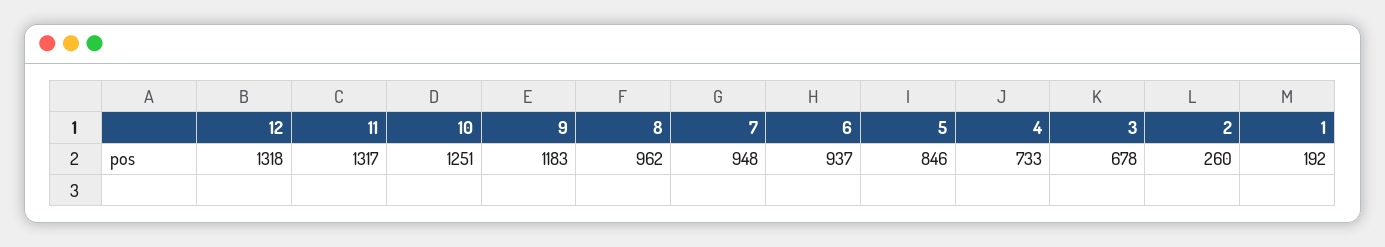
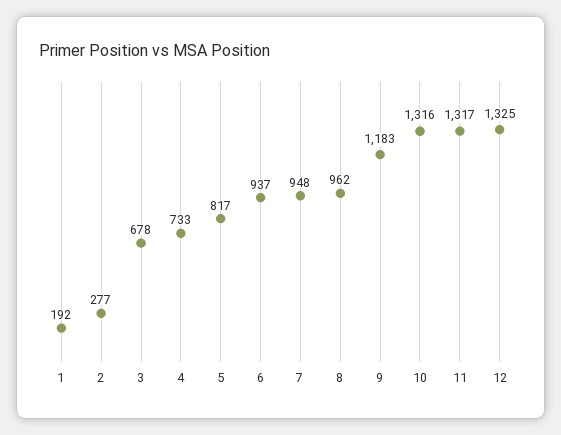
12: 1318 -> 1325
10: 1251 -> 1316
5: 846 -> 817
2: 260 -> 277

